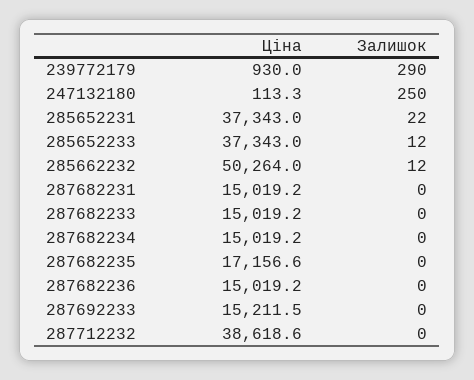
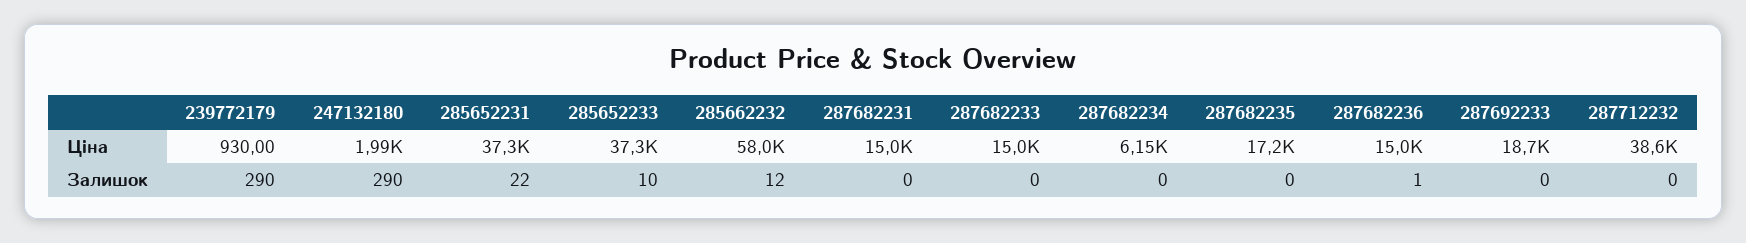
Ціна, 247132180: 113.3 -> 1990
Залишок, 247132180: 250 -> 290
Залишок, 285652233: 12 -> 10
Ціна, 285662232: 50264 -> 58000
Ціна, 287682234: 15019.2 -> 6150
Залишок, 287682236: 0 -> 1
Ціна, 287692233: 15211.5 -> 18700

